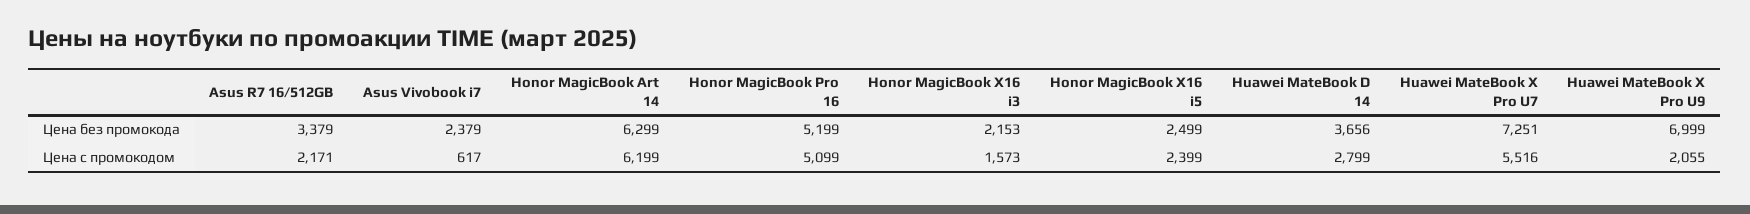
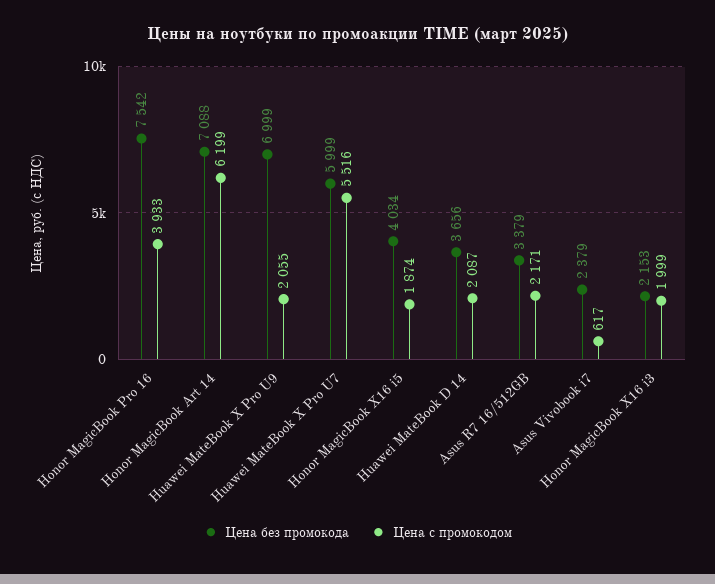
Цена без промокода, Honor MagicBook Art 14: 6299 -> 7088
Цена без промокода, Honor MagicBook Pro 16: 5199 -> 7542
Цена без промокода, Honor MagicBook X16 i5: 2499 -> 4034
Цена без промокода, Huawei MateBook X Pro U7: 7251 -> 5999
Цена c промокодом, Honor MagicBook Pro 16: 5099 -> 3933
Цена c промокодом, Honor MagicBook X16 i3: 1573 -> 1999
Цена c промокодом, Honor MagicBook X16 i5: 2399 -> 1874
Цена c промокодом, Huawei MateBook D 14: 2799 -> 2087

